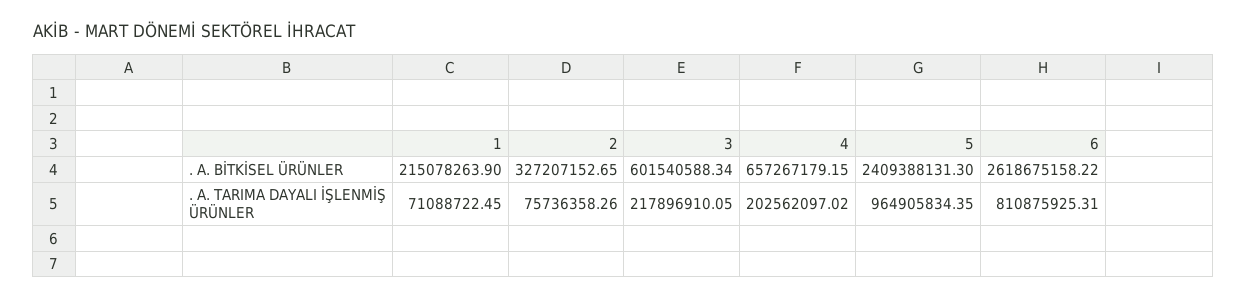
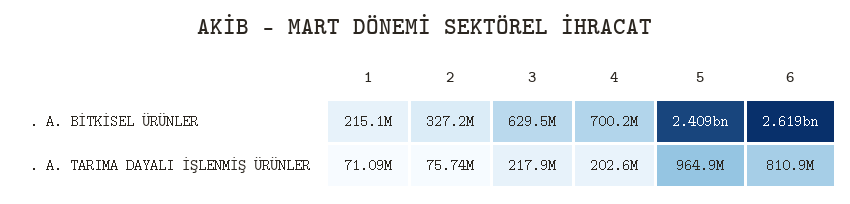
3, . A. BİTKİSEL ÜRÜNLER: 601540588.34 -> 629500000
4, . A. BİTKİSEL ÜRÜNLER: 657267179.15 -> 700200000

